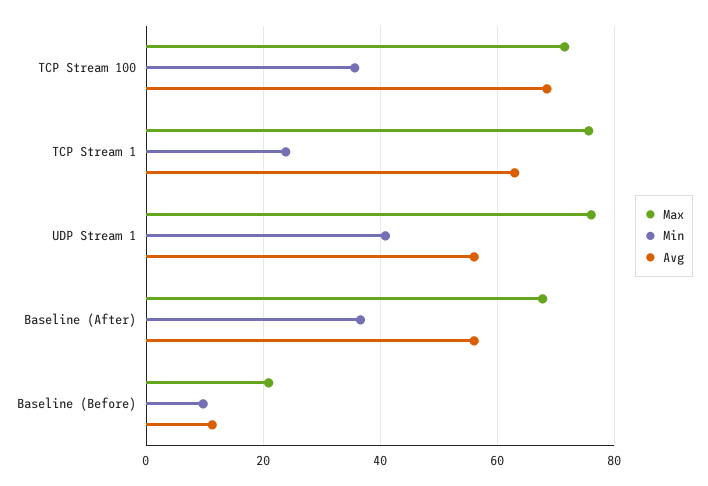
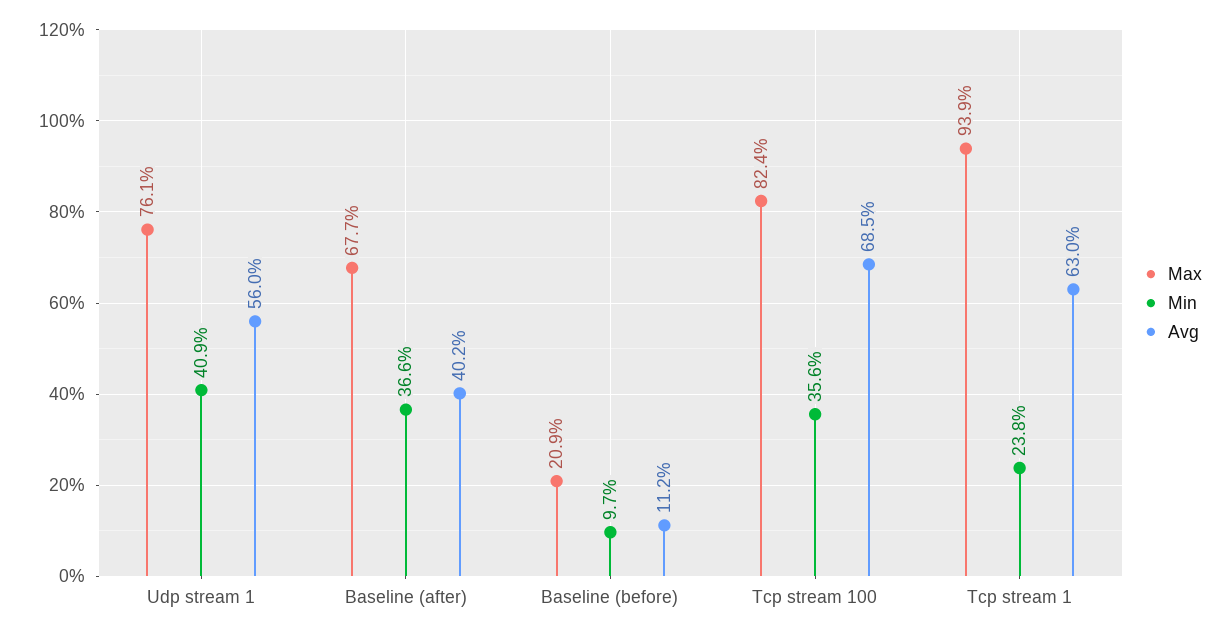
Max, TCP Stream 100: 72 -> 82.4
Max, TCP Stream 1: 76 -> 93.9
Avg, Baseline (After): 56 -> 40.2

